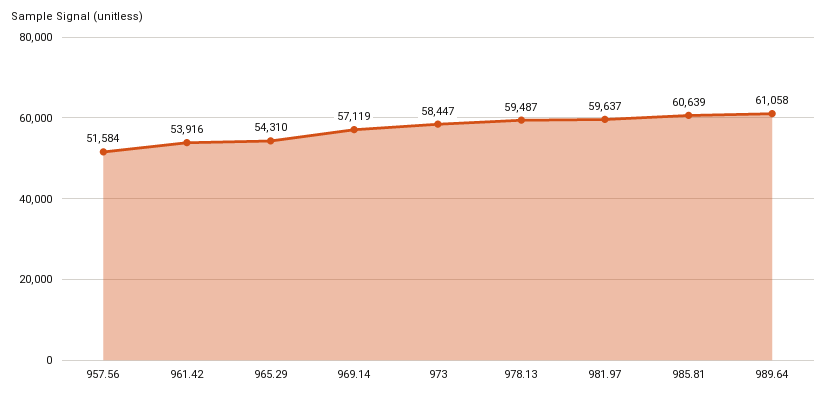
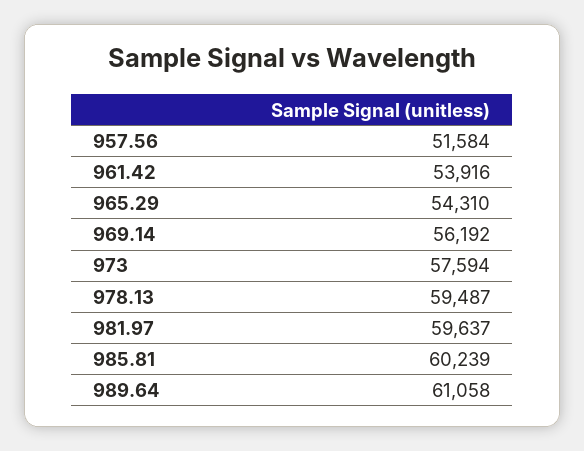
969.14: 57119 -> 56192
973: 58447 -> 57594
985.81: 60639 -> 60239

